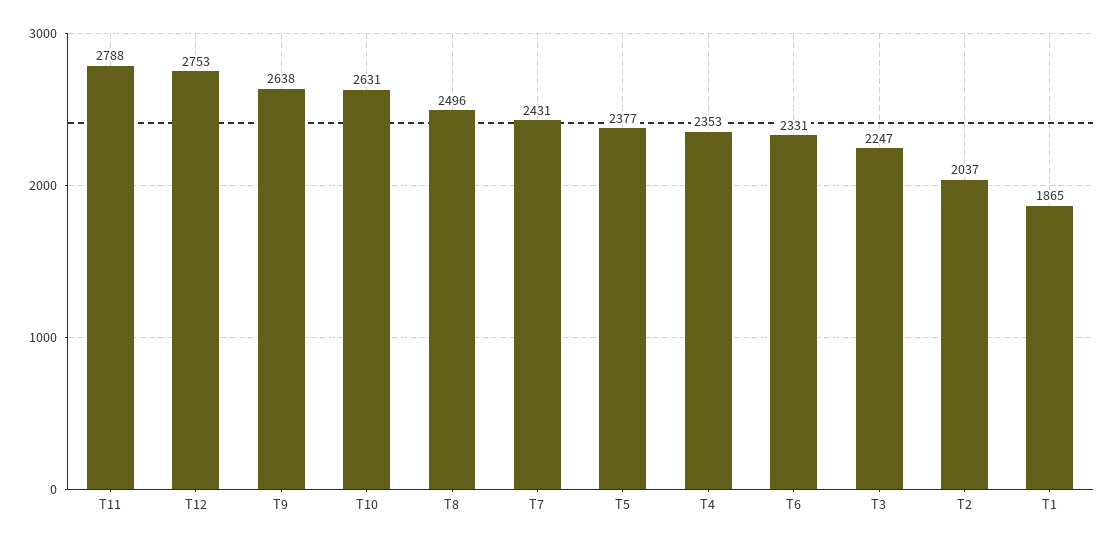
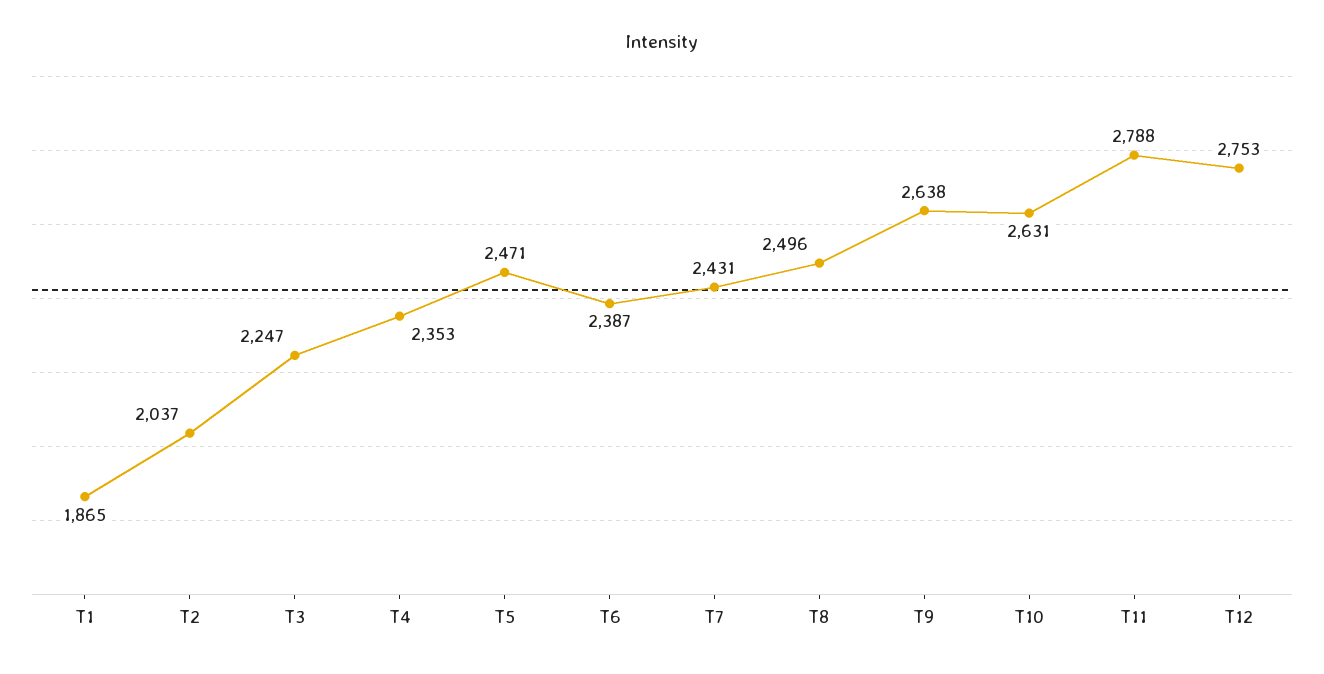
T5: 2377 -> 2471
T6: 2331 -> 2387

